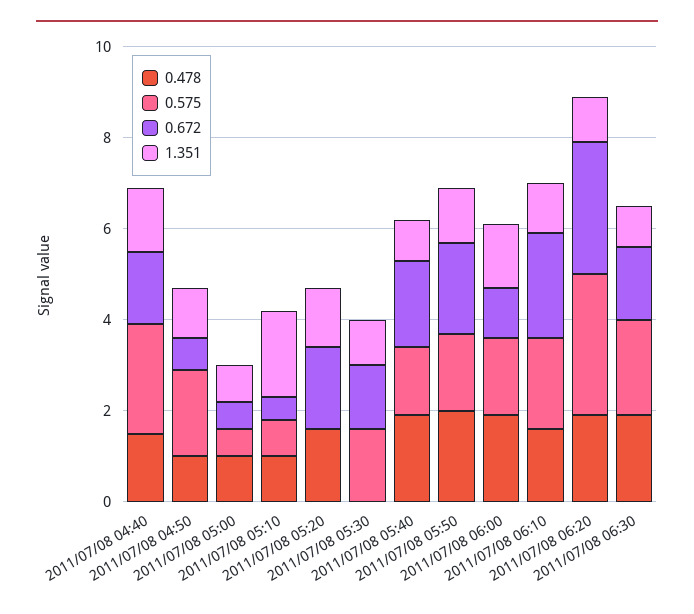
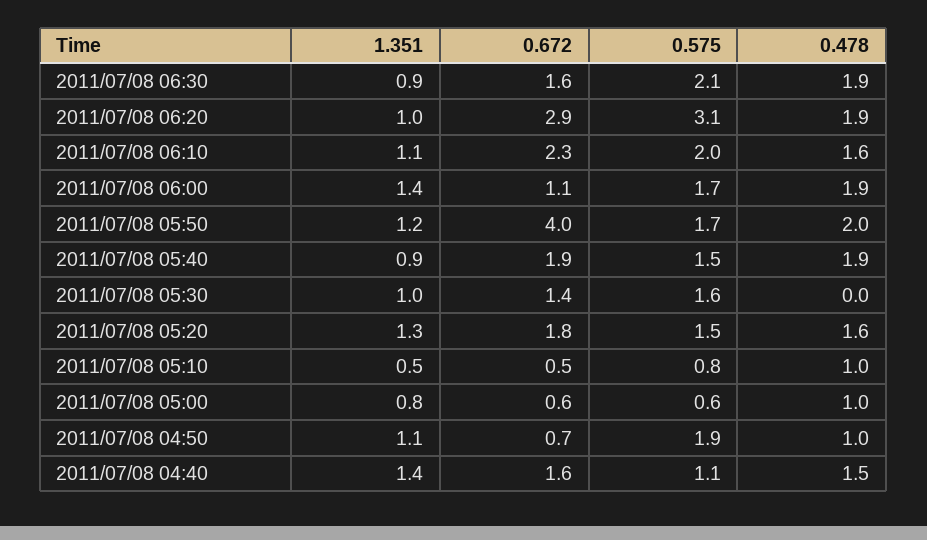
0.575, 2011/07/08 04:40: 2.5 -> 1.1
1.351, 2011/07/08 05:10: 2 -> 0.5
0.575, 2011/07/08 05:20: 0 -> 1.5
0.672, 2011/07/08 05:50: 2 -> 4

